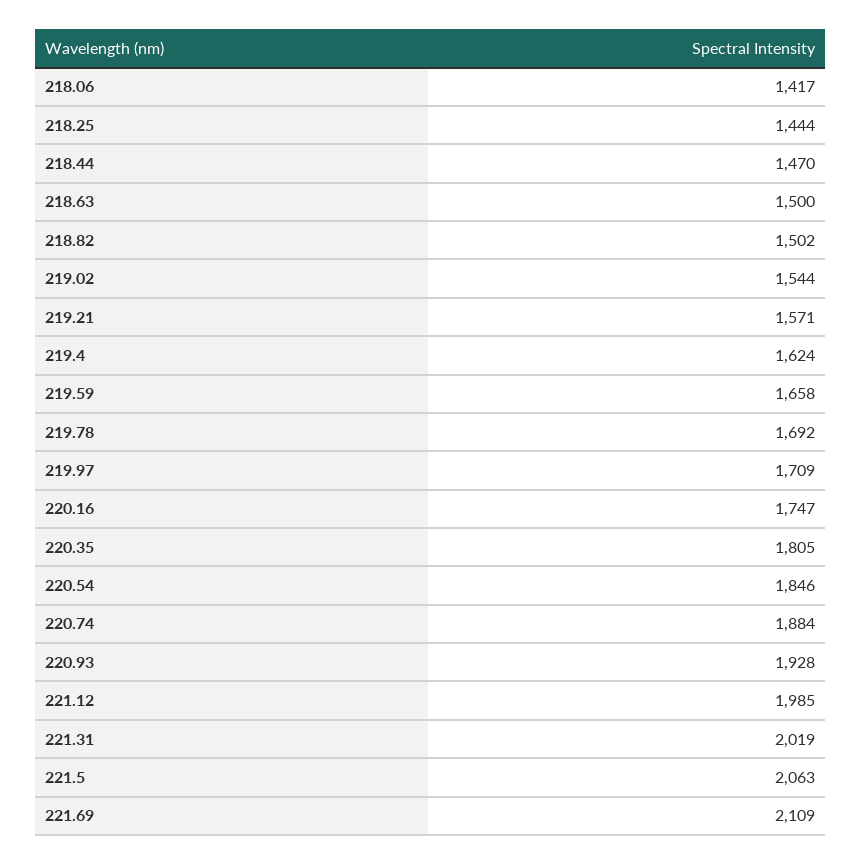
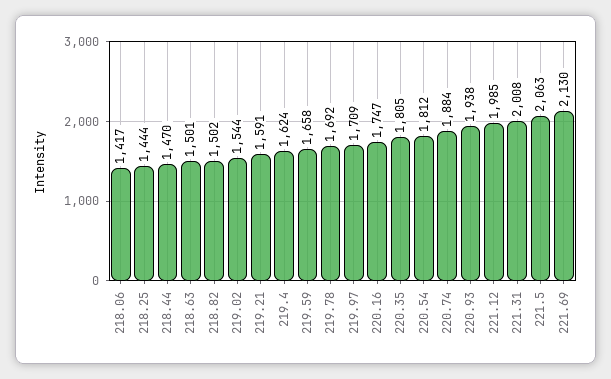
218.63: 1500 -> 1501
219.21: 1571 -> 1591
220.54: 1846 -> 1812
220.93: 1928 -> 1938
221.31: 2019 -> 2008
221.69: 2109 -> 2130

